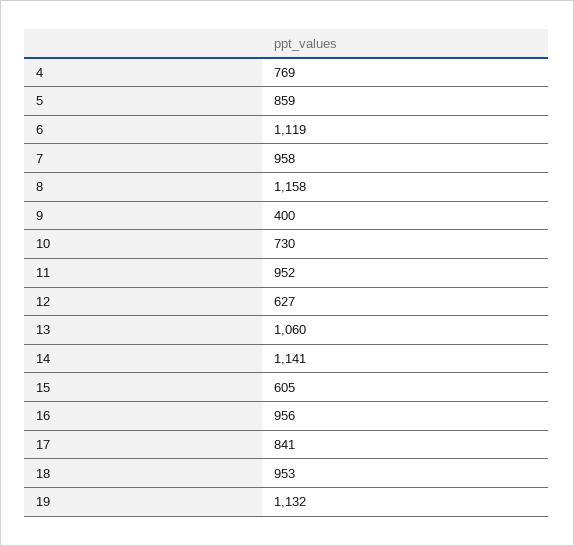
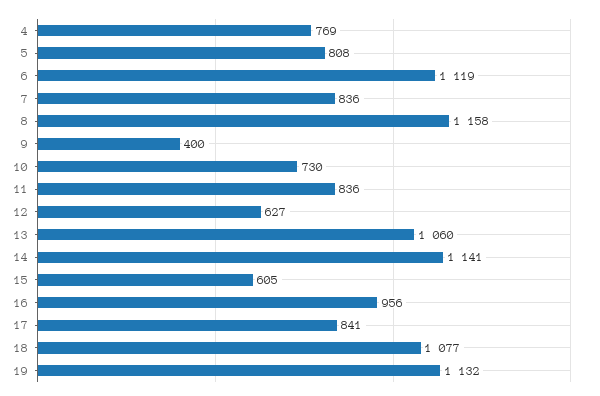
5: 859 -> 808
7: 958 -> 836
11: 952 -> 836
18: 953 -> 1077

